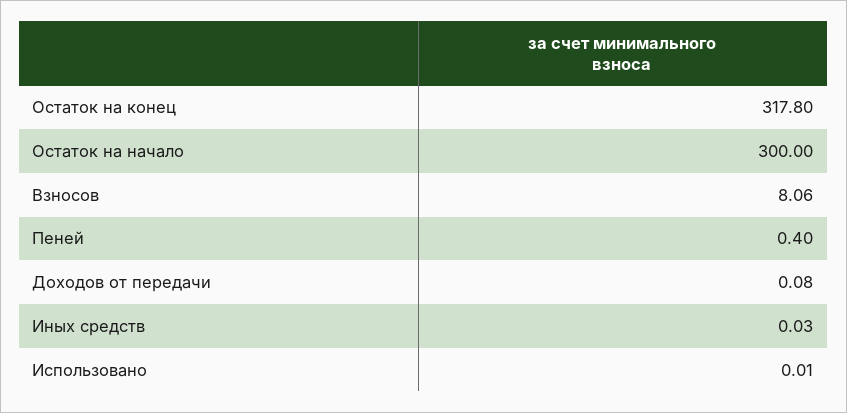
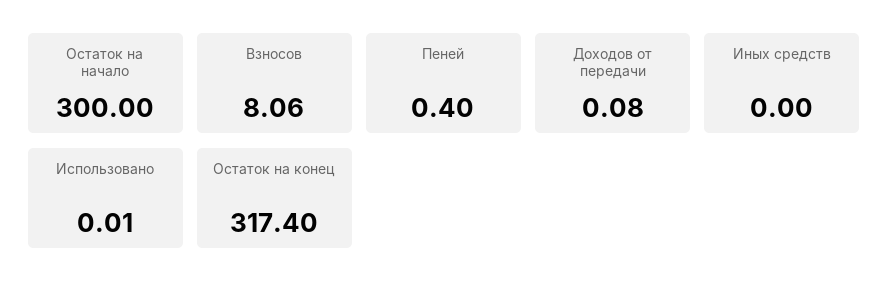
Остаток на конец: 317.8 -> 317.4
Иных средств: 0.03 -> 0

